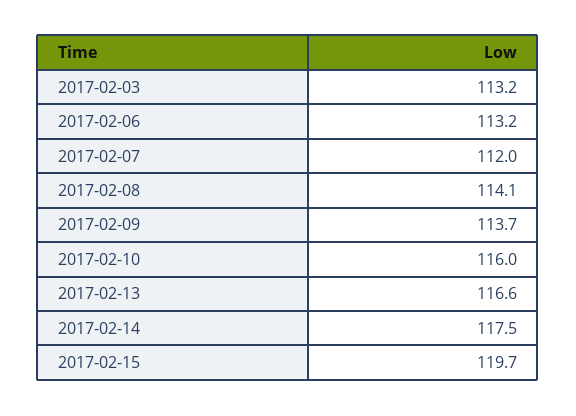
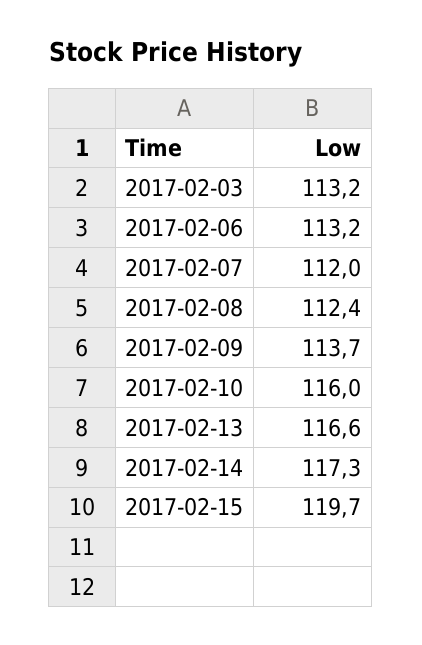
2017-02-08: 114.1 -> 112.4
2017-02-14: 117.5 -> 117.3

